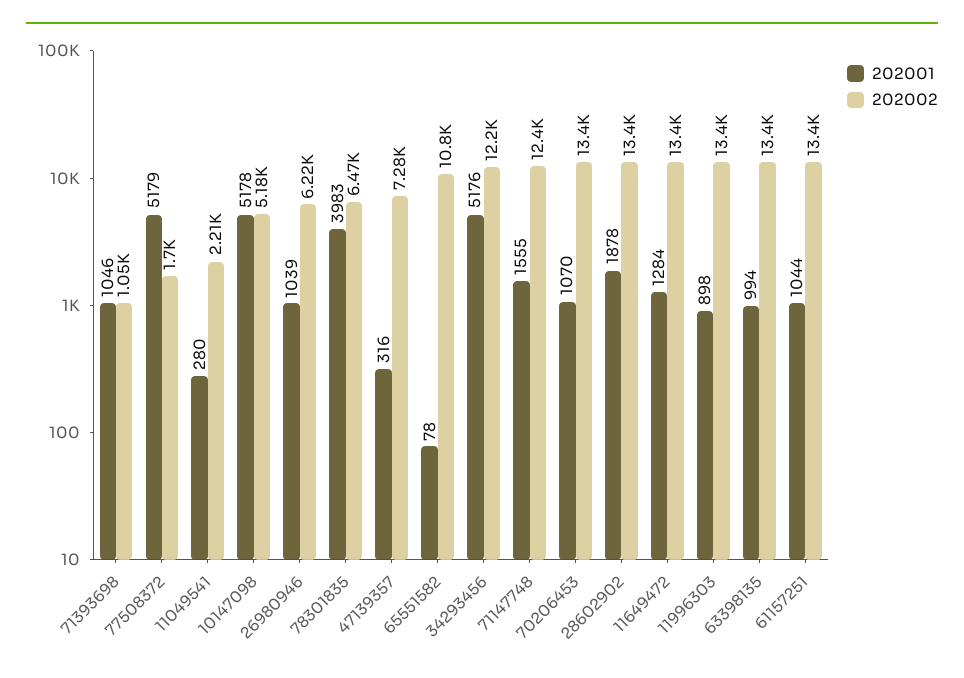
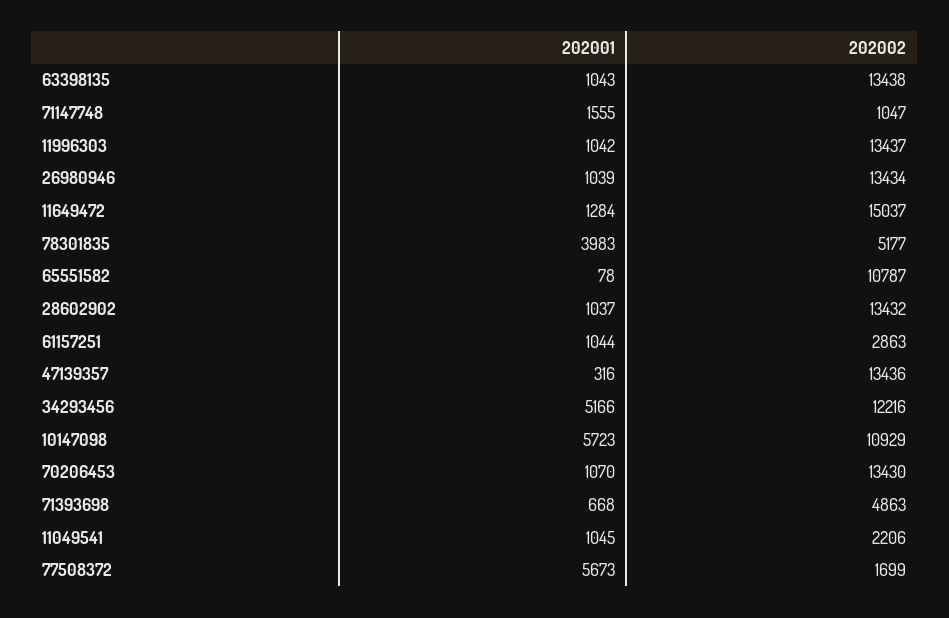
202001, 71393698: 1046 -> 668
202002, 71393698: 1050 -> 4863
202001, 77508372: 5179 -> 5673
202001, 11049541: 280 -> 1045
202001, 10147098: 5178 -> 5723
202002, 10147098: 5180 -> 10929
202002, 26980946: 6220 -> 13434
202002, 78301835: 6470 -> 5177
202002, 47139357: 7280 -> 13436
202001, 34293456: 5176 -> 5166
202002, 71147748: 12400 -> 1047
202001, 28602902: 1878 -> 1037
202002, 11649472: 13400 -> 15037
202001, 11996303: 898 -> 1042
202001, 63398135: 994 -> 1043
202002, 61157251: 13400 -> 2863

